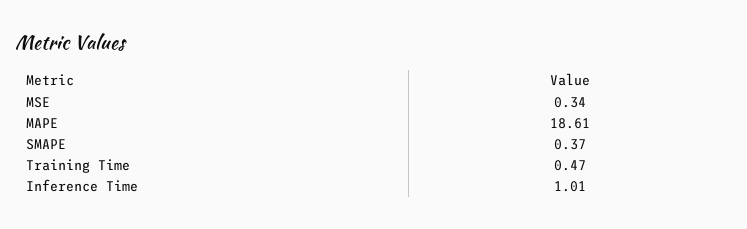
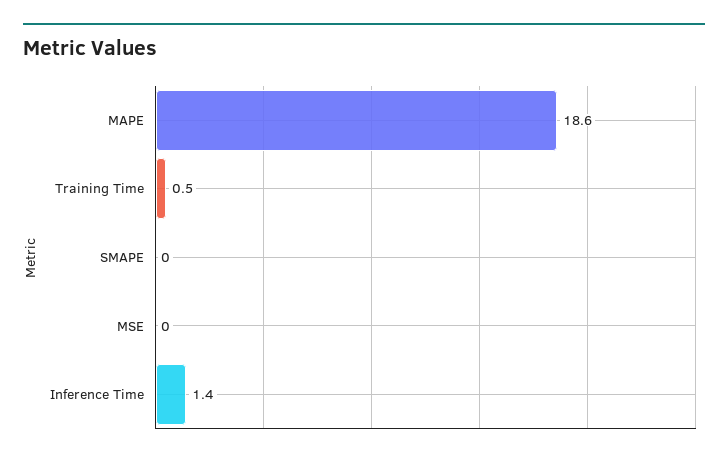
MSE: 0.34 -> 0
SMAPE: 0.37 -> 0
Inference Time: 1.01 -> 1.4

